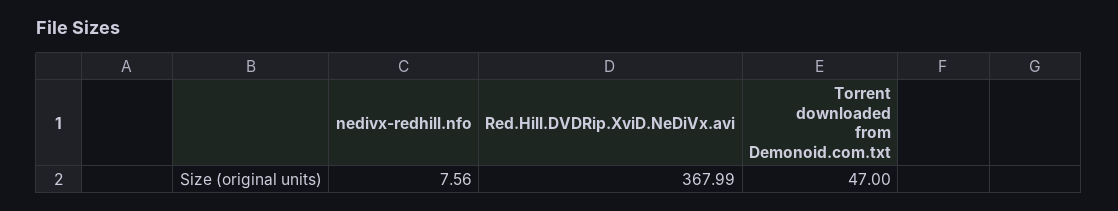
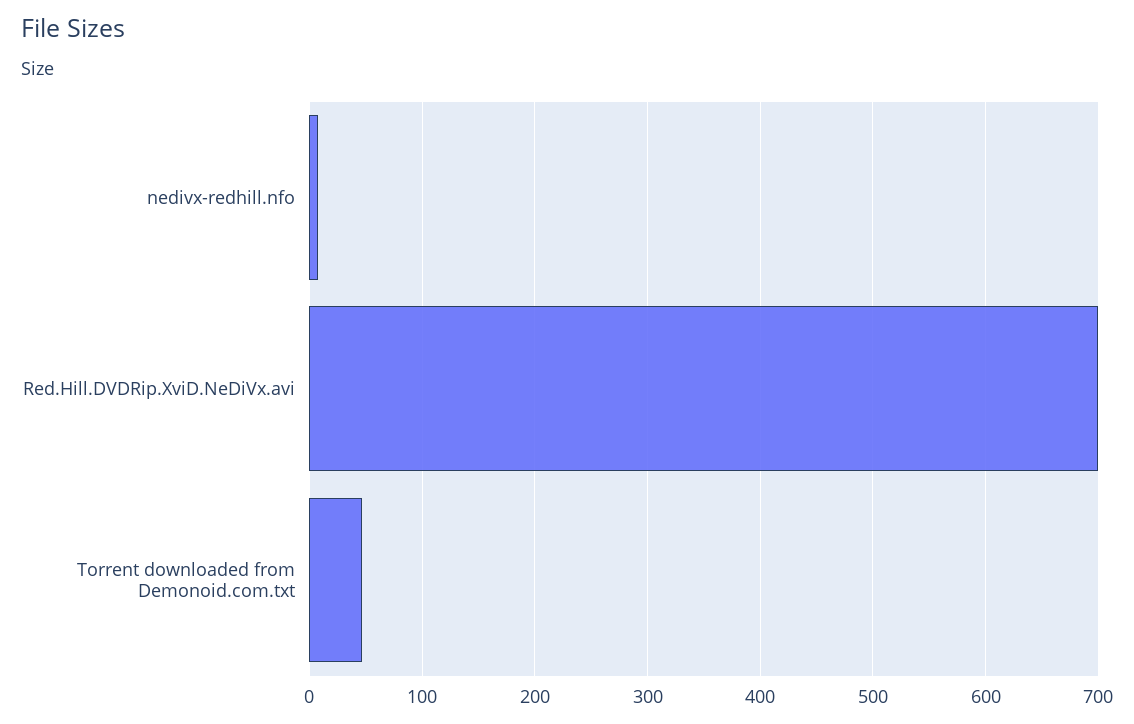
Red.Hill.DVDRip.XviD.NeDiVx.avi: 367.99 -> 700

